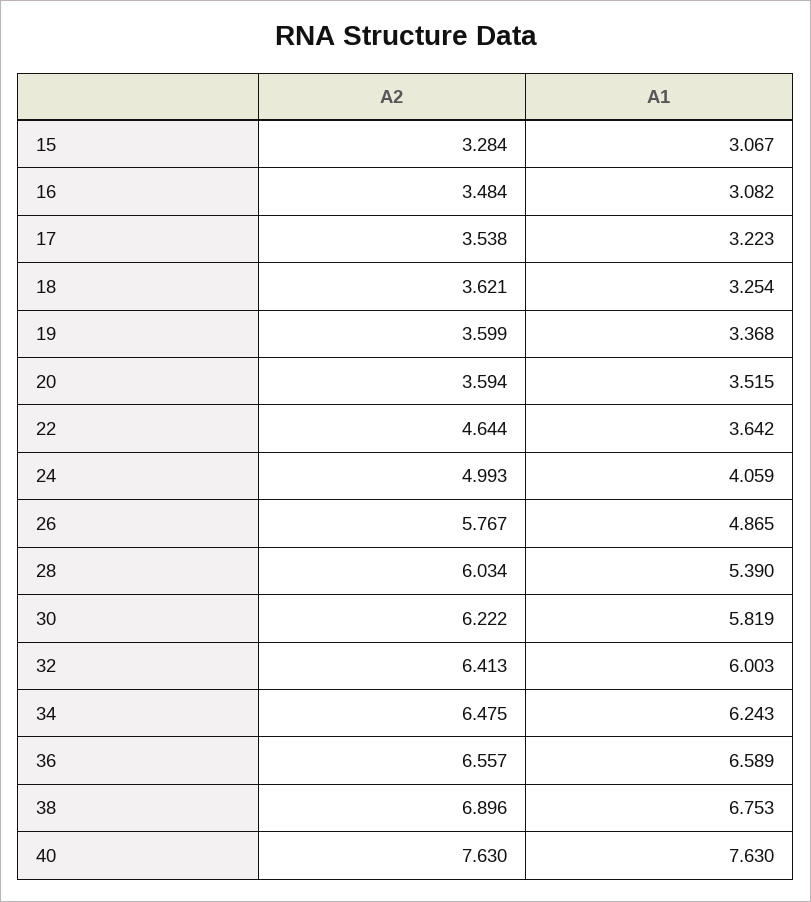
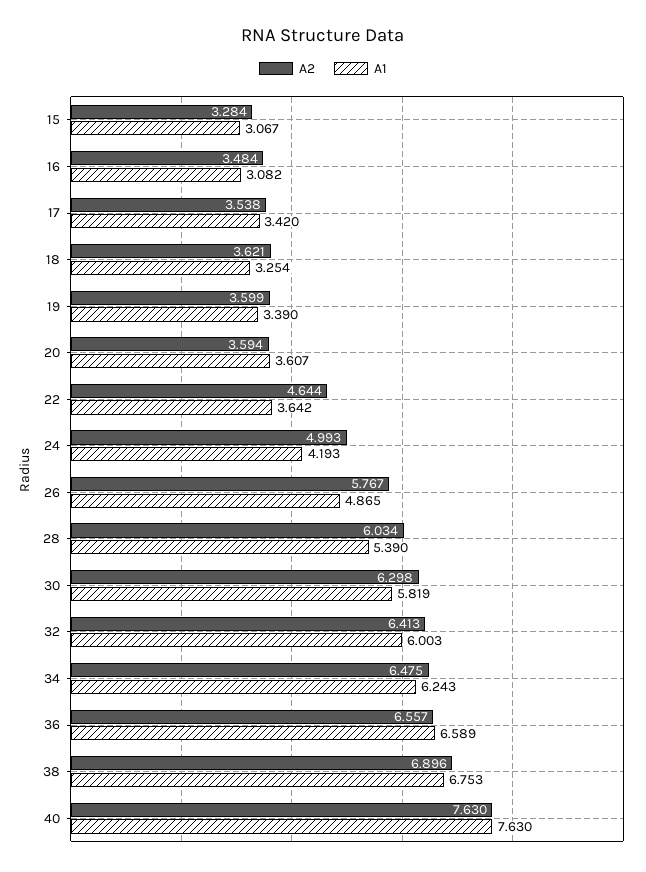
A1, 17: 3.223 -> 3.42
A1, 19: 3.368 -> 3.39
A1, 20: 3.515 -> 3.607
A1, 24: 4.059 -> 4.193
A2, 30: 6.222 -> 6.298

